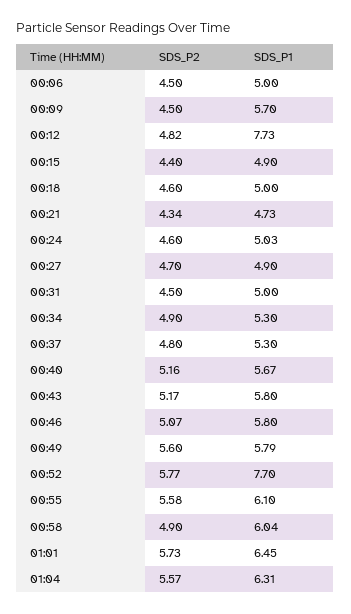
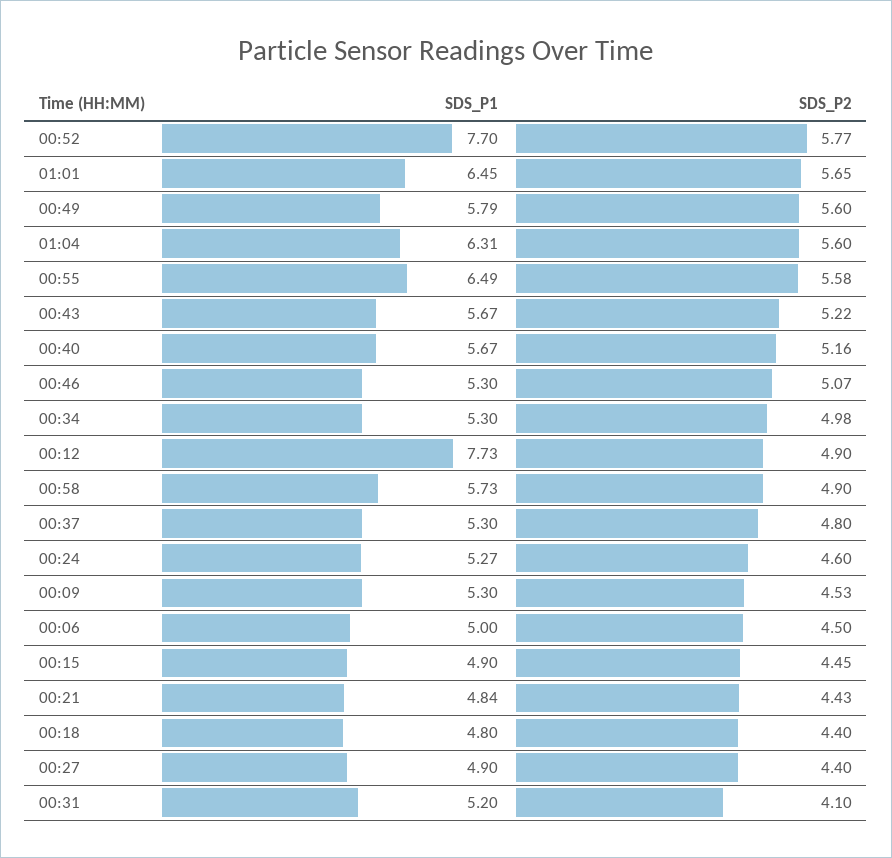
SDS_P2, 00:09: 4.5 -> 4.53
SDS_P1, 00:09: 5.7 -> 5.3
SDS_P2, 00:12: 4.82 -> 4.9
SDS_P2, 00:15: 4.4 -> 4.45
SDS_P2, 00:18: 4.6 -> 4.4
SDS_P1, 00:18: 5 -> 4.8
SDS_P2, 00:21: 4.34 -> 4.43
SDS_P1, 00:21: 4.73 -> 4.84
SDS_P1, 00:24: 5.03 -> 5.27
SDS_P2, 00:27: 4.7 -> 4.4
SDS_P2, 00:31: 4.5 -> 4.1
SDS_P1, 00:31: 5 -> 5.2
SDS_P2, 00:34: 4.9 -> 4.98
SDS_P2, 00:43: 5.17 -> 5.22
SDS_P1, 00:43: 5.8 -> 5.67
SDS_P1, 00:46: 5.8 -> 5.3
SDS_P1, 00:55: 6.1 -> 6.49
SDS_P1, 00:58: 6.04 -> 5.73
SDS_P2, 01:01: 5.73 -> 5.65
SDS_P2, 01:04: 5.57 -> 5.6

